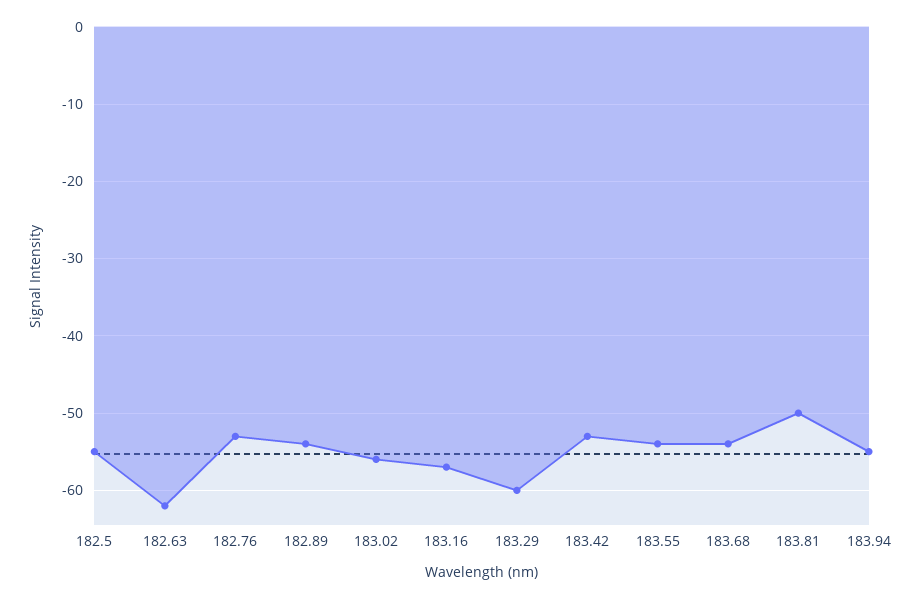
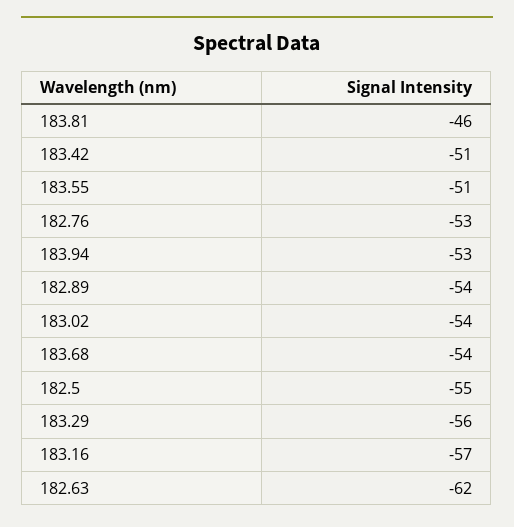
183.02: -56 -> -54
183.29: -60 -> -56
183.42: -53 -> -51
183.55: -54 -> -51
183.81: -50 -> -46
183.94: -55 -> -53

